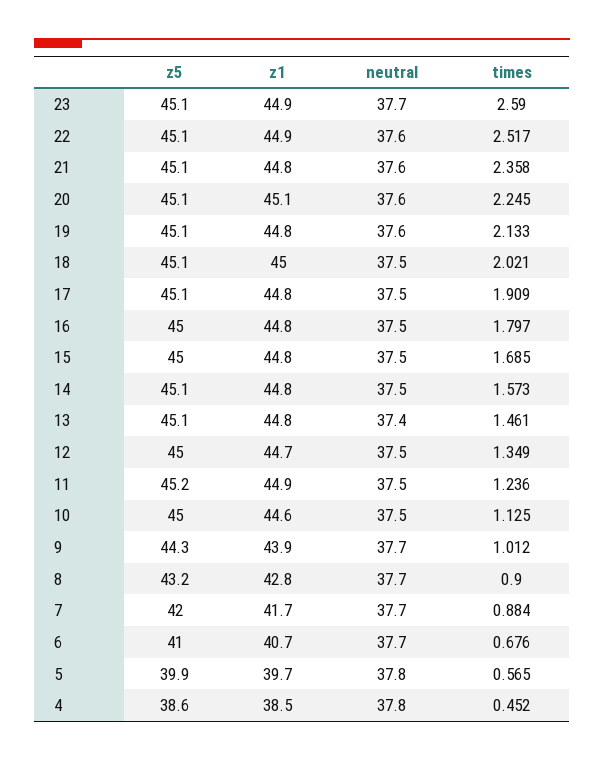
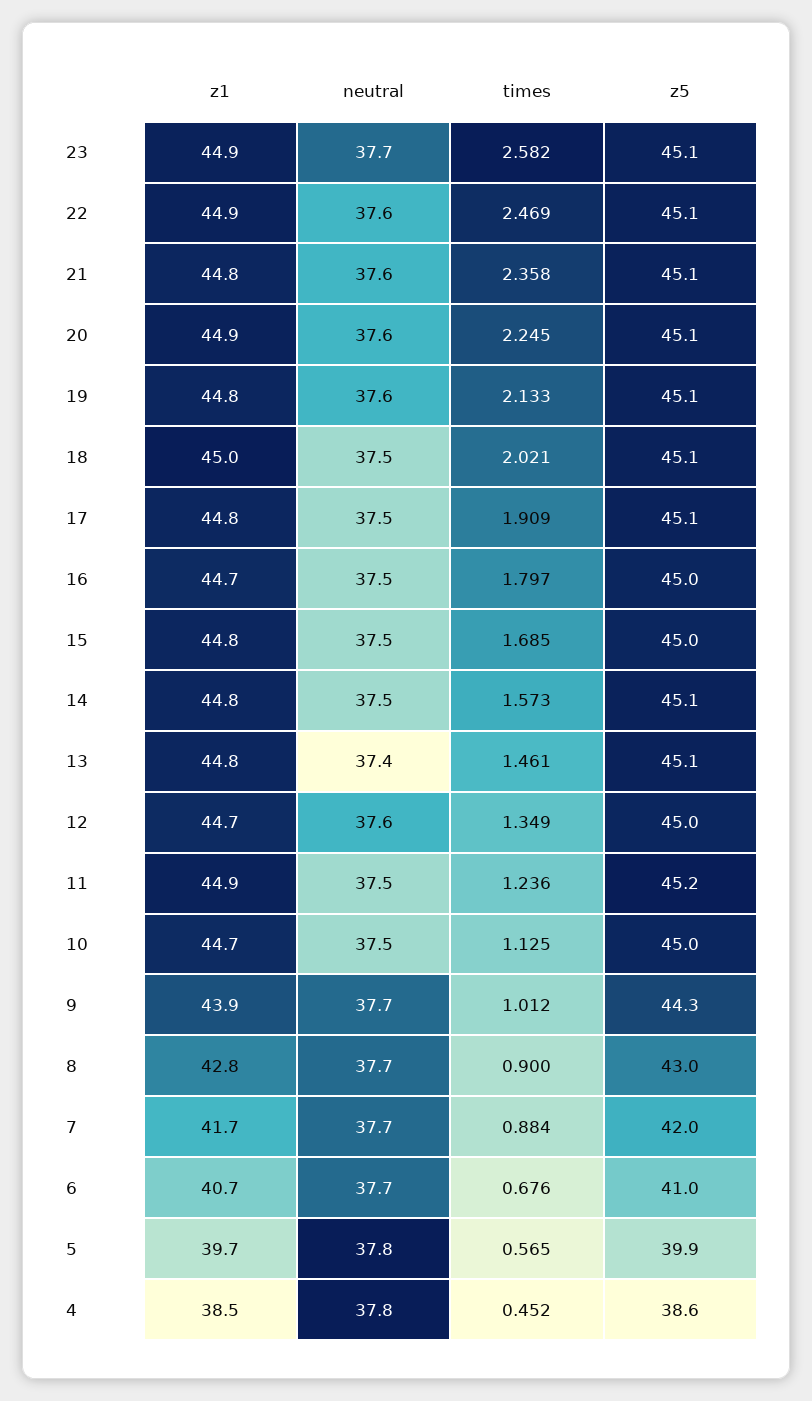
times, 23: 2.59 -> 2.582
times, 22: 2.517 -> 2.469
z1, 20: 45.1 -> 44.9
z1, 16: 44.8 -> 44.7
neutral, 12: 37.5 -> 37.6
z1, 10: 44.6 -> 44.7
z5, 8: 43.2 -> 43

